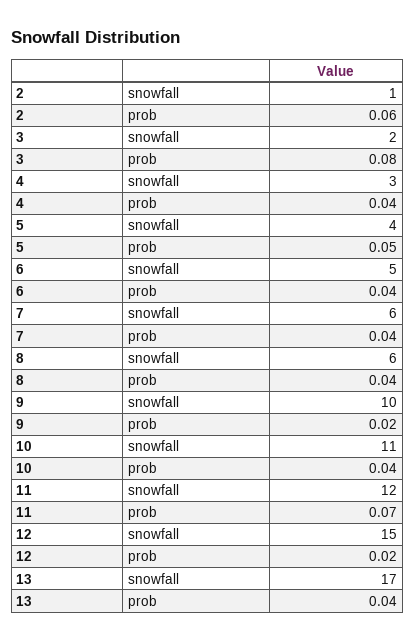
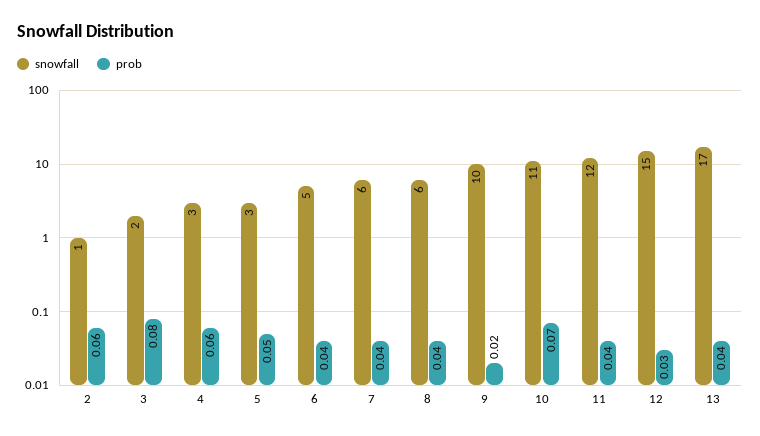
prob, 4: 0.04 -> 0.06
snowfall, 5: 4 -> 3
prob, 10: 0.04 -> 0.07
prob, 11: 0.07 -> 0.04
prob, 12: 0.02 -> 0.03

